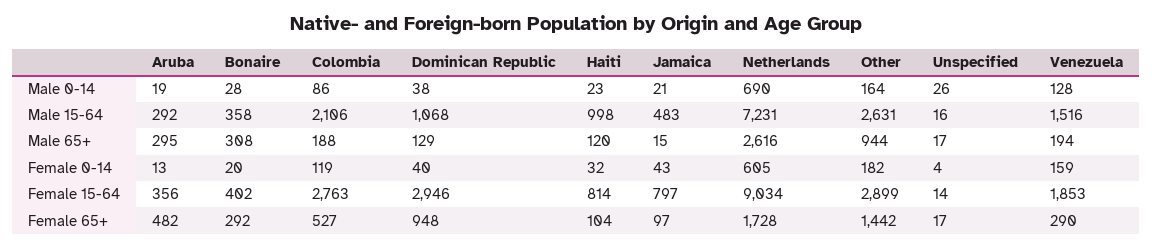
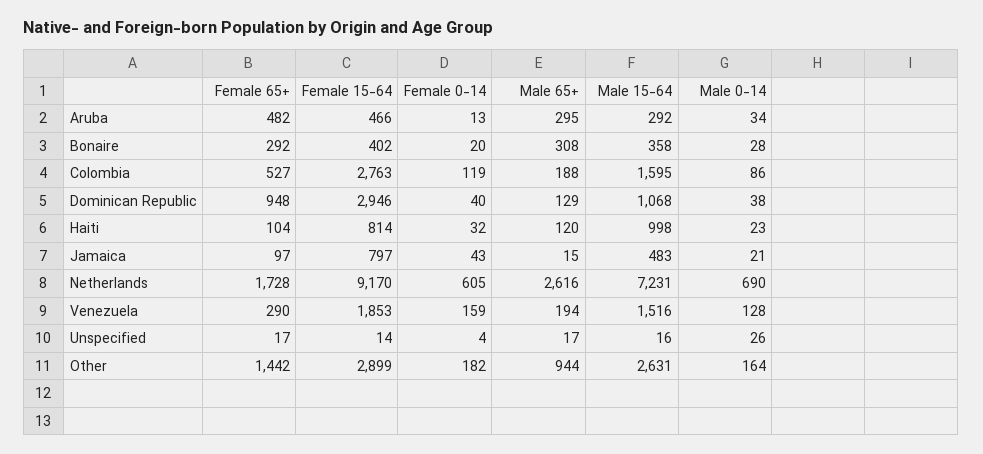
Aruba, Male 0-14: 19 -> 34
Colombia, Male 15-64: 2106 -> 1595
Aruba, Female 15-64: 356 -> 466
Netherlands, Female 15-64: 9034 -> 9170

